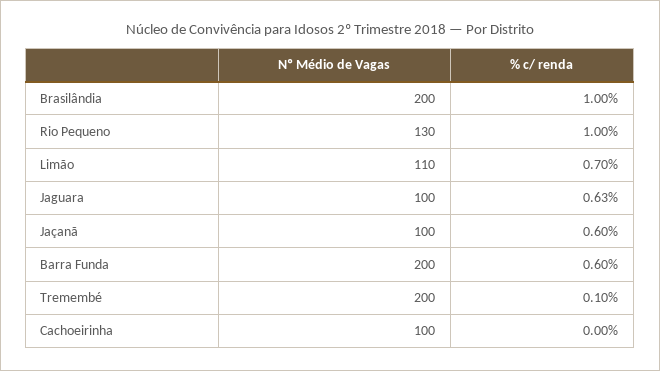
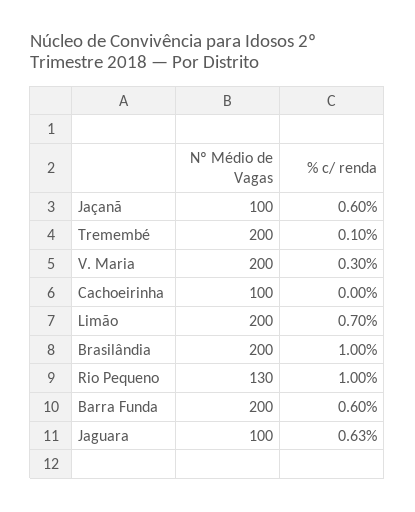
Nº Médio de Vagas, Limão: 110 -> 200
Nº Médio de Vagas, V. Maria: none -> 200
% c/ renda, V. Maria: none -> 0.3

